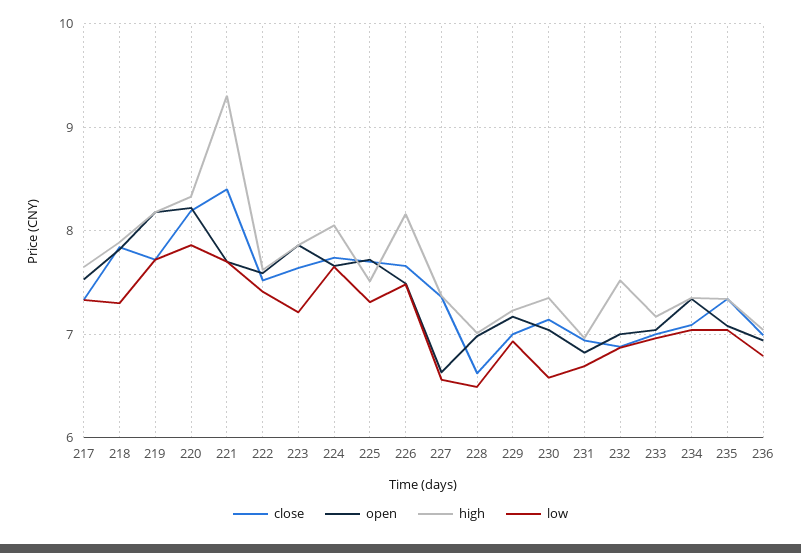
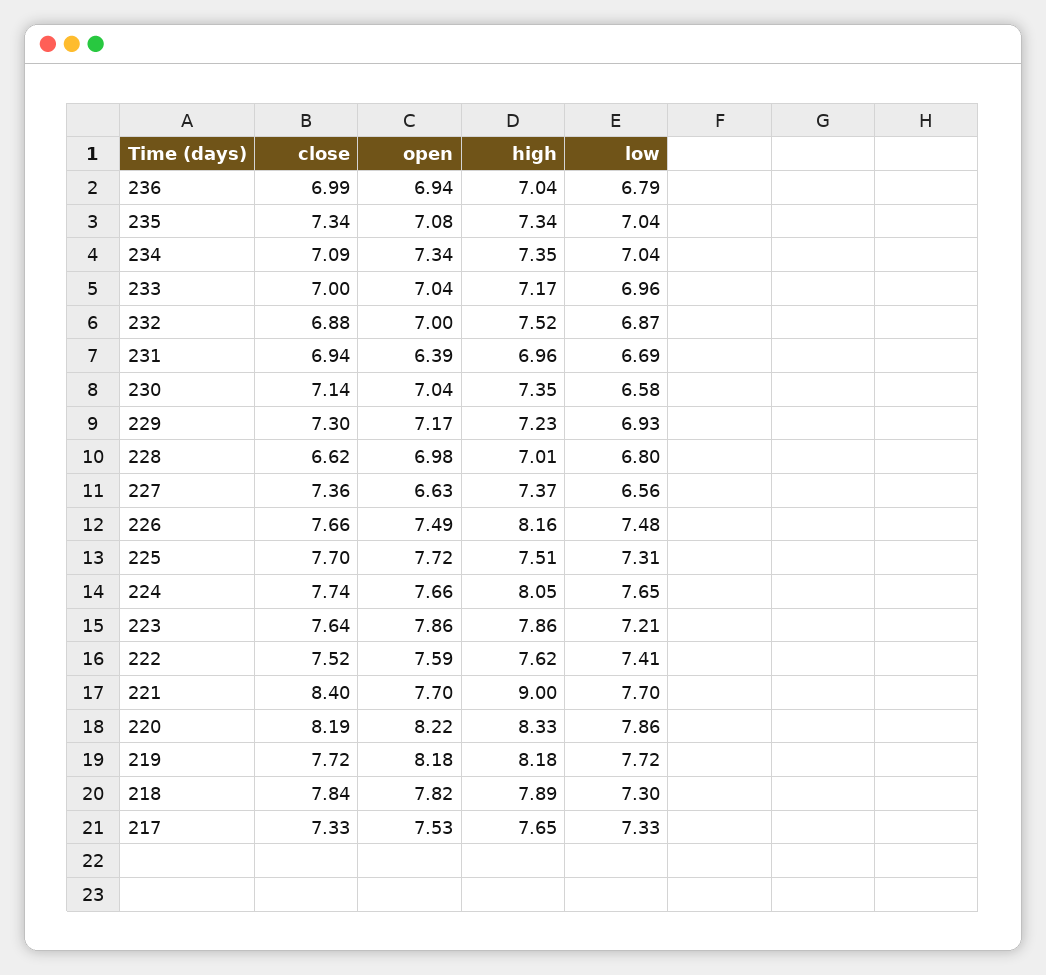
high, 221: 9.3 -> 9
low, 228: 6.5 -> 6.8
close, 229: 7 -> 7.3
open, 231: 6.8 -> 6.39

